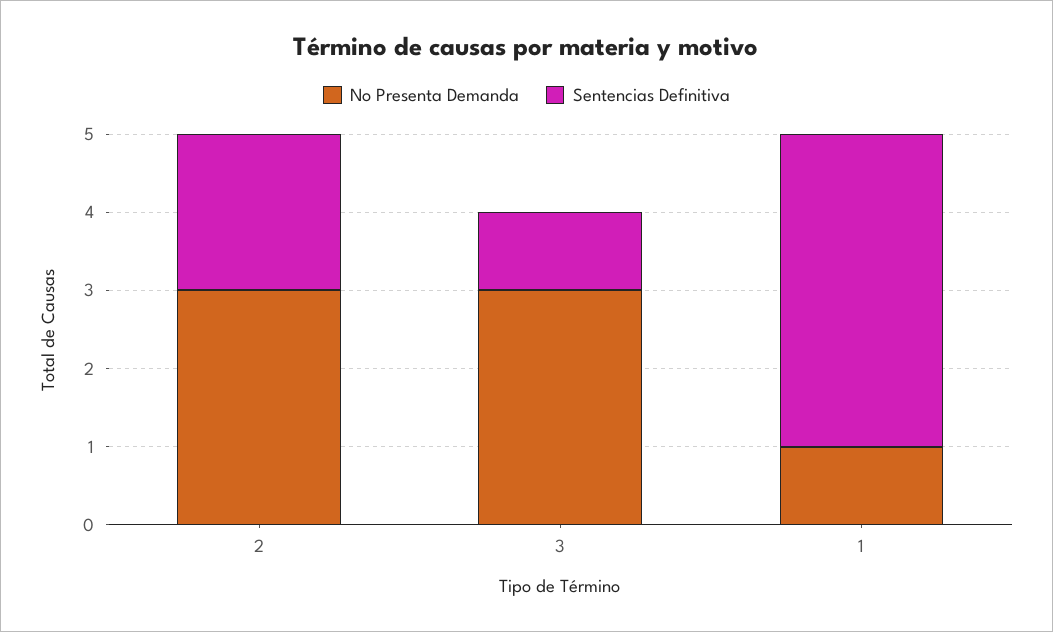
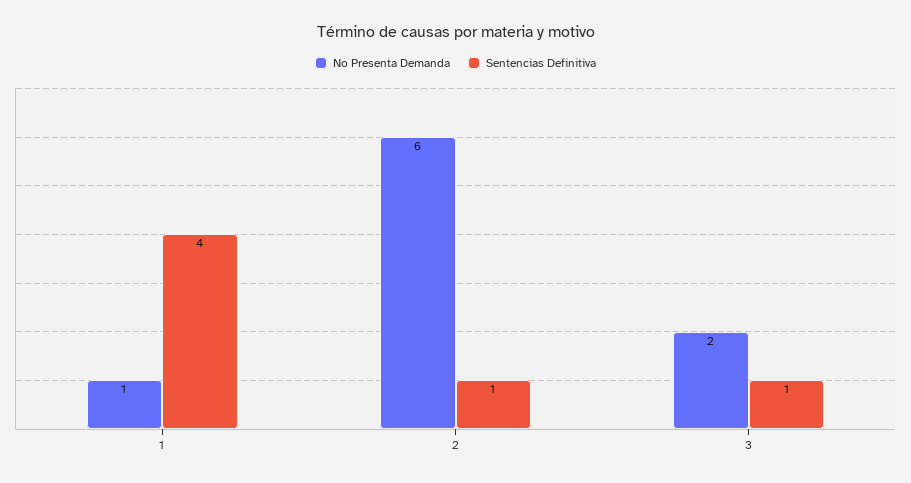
No Presenta Demanda, 2: 3 -> 6
Sentencias Definitiva, 2: 2 -> 1
No Presenta Demanda, 3: 3 -> 2

